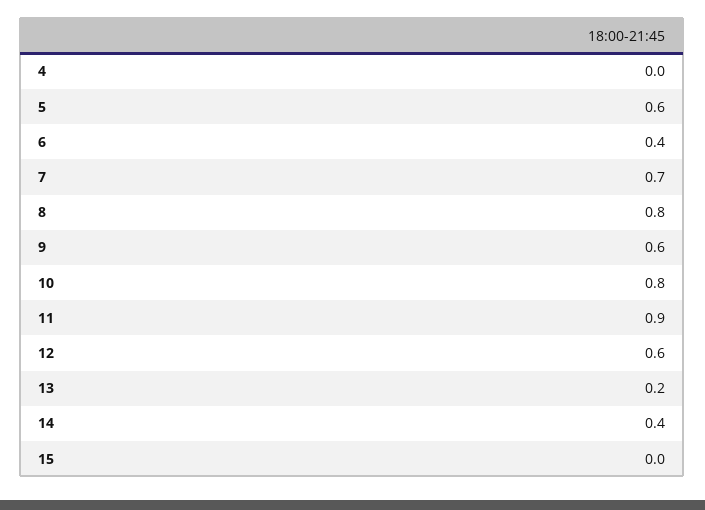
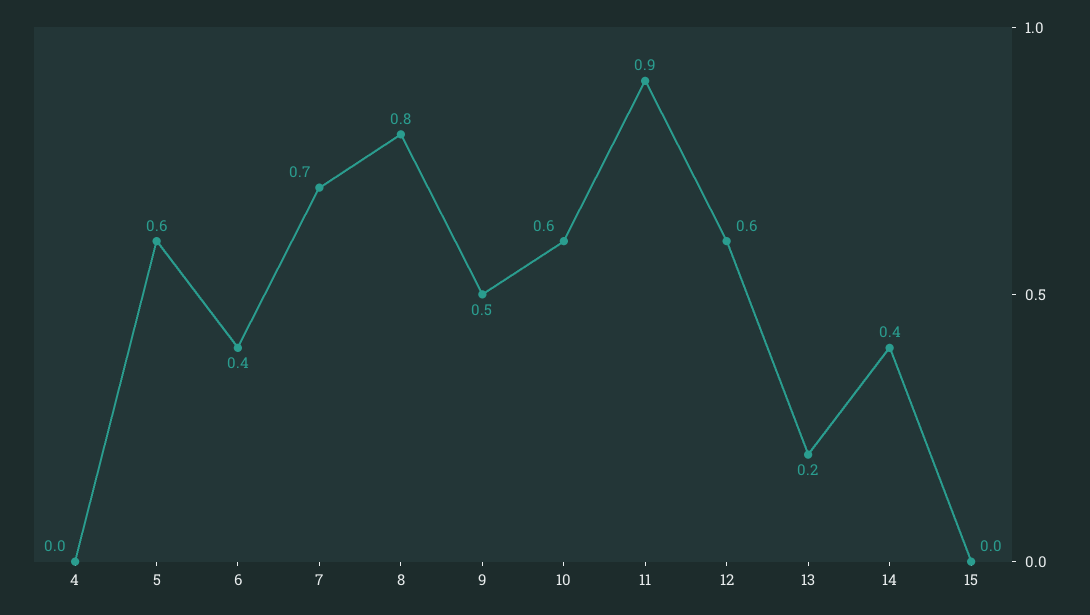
9: 0.6 -> 0.5
10: 0.8 -> 0.6

